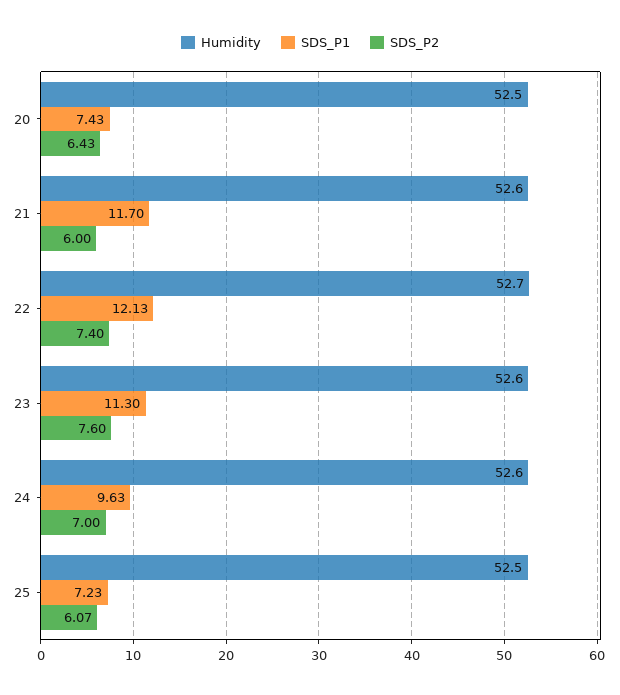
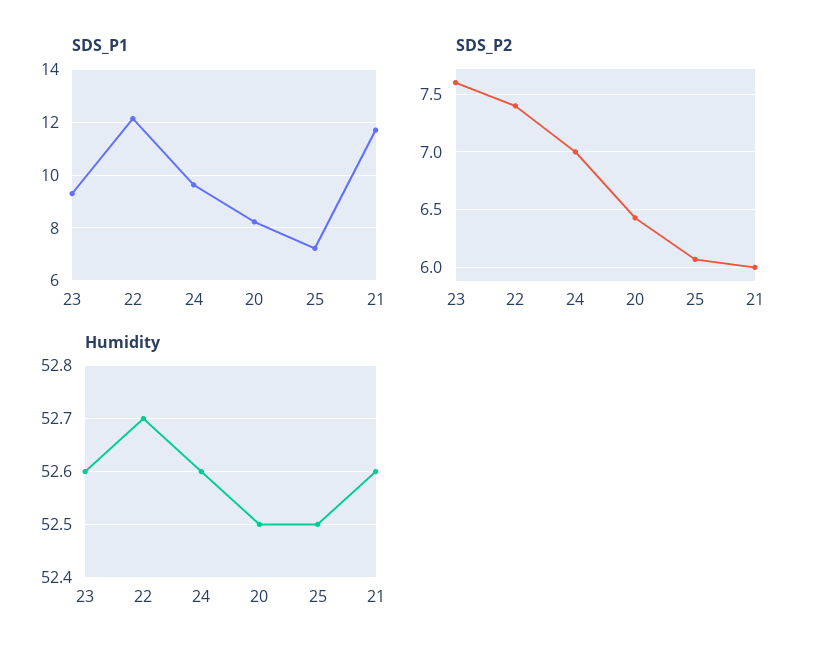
SDS_P1, 20: 7.43 -> 8.25
SDS_P1, 23: 11.3 -> 9.25

